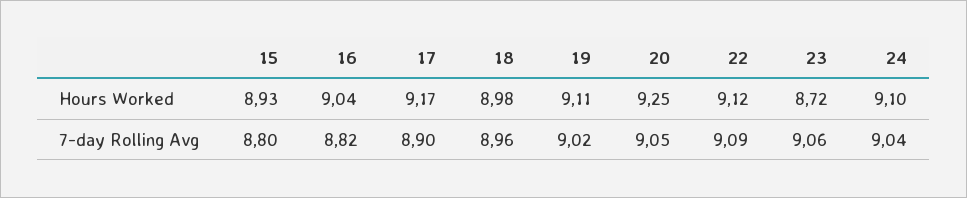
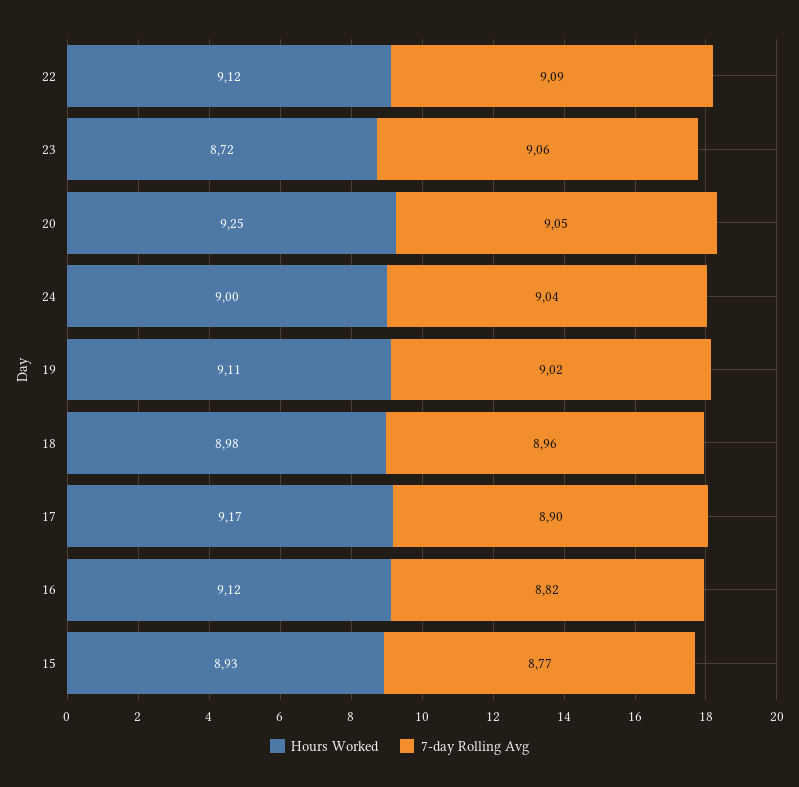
Hours Worked, 16: 9.04 -> 9.12
Hours Worked, 24: 9.1 -> 9
7-day Rolling Avg, 15: 8.8 -> 8.77

